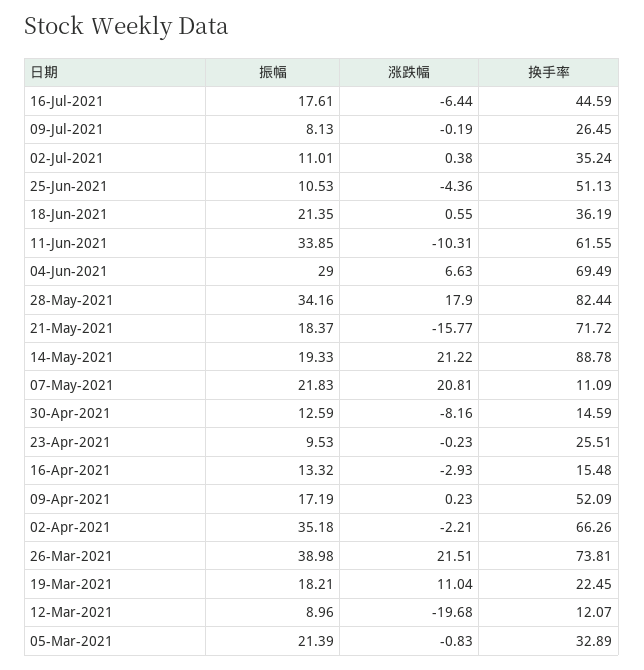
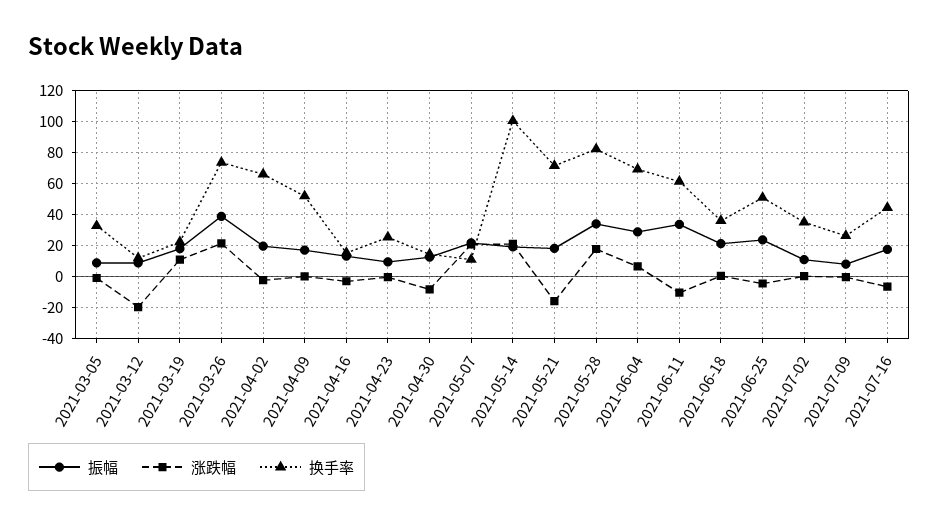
振幅, 25-Jun-2021: 10.53 -> 25
换手率, 14-May-2021: 88.78 -> 100
振幅, 02-Apr-2021: 35.18 -> 20
振幅, 05-Mar-2021: 21.39 -> 10

